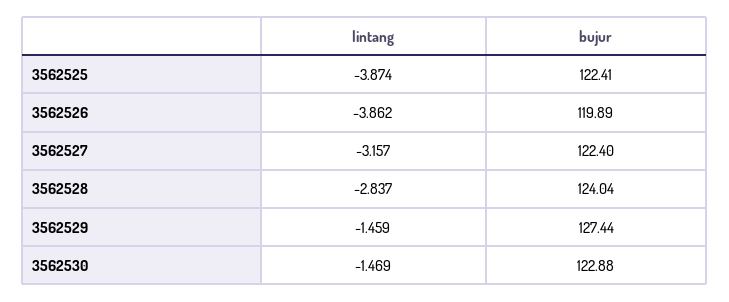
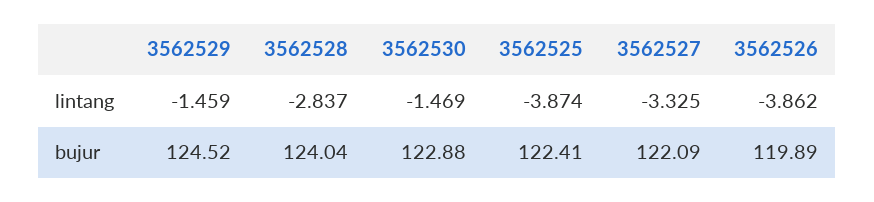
lintang, 3562527: -3.157 -> -3.325
bujur, 3562527: 122.4 -> 122.09
bujur, 3562529: 127.44 -> 124.52

